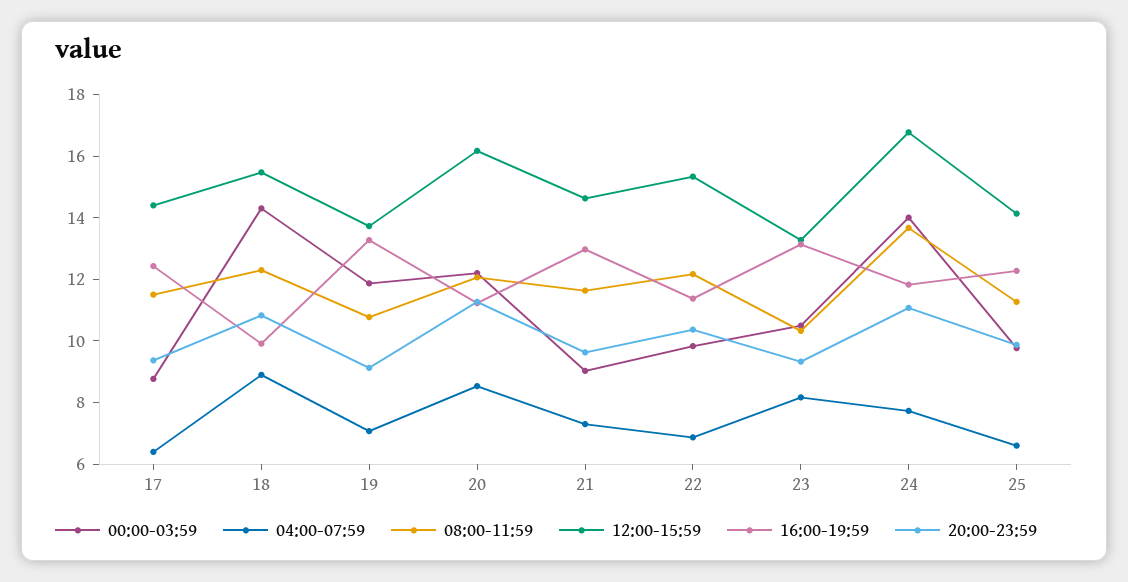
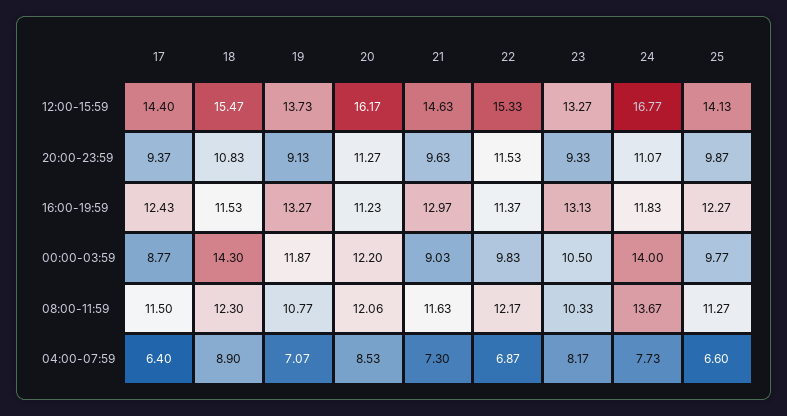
16:00-19:59, 18: 10 -> 11.53
20:00-23:59, 22: 10.5 -> 11.53

